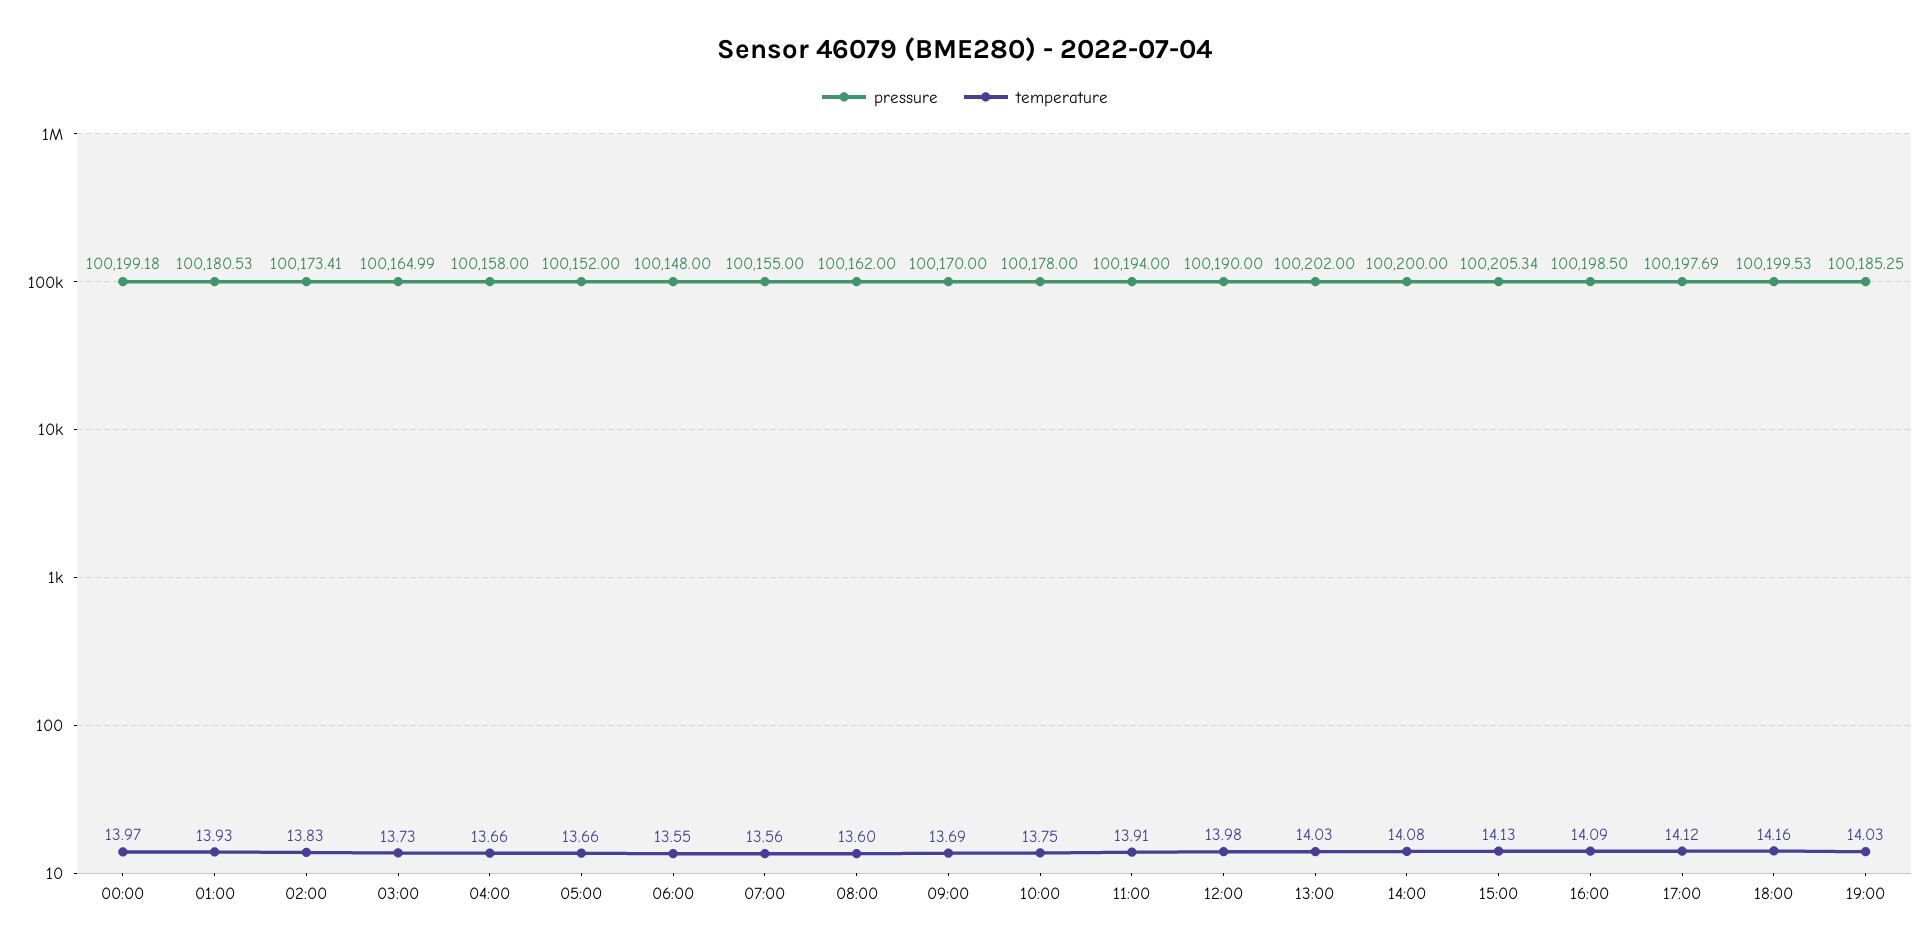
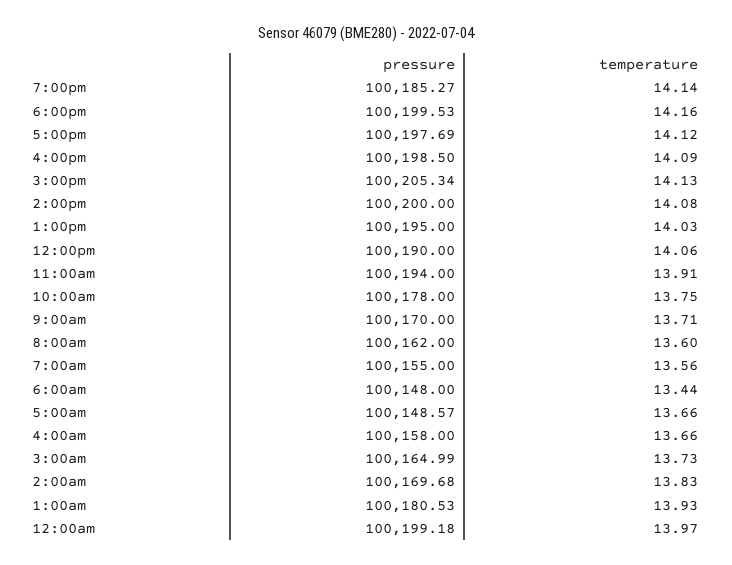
pressure, 02:00: 100173.41 -> 100169.68
pressure, 05:00: 100152 -> 100148.57
temperature, 06:00: 13.55 -> 13.44
temperature, 09:00: 13.69 -> 13.71
temperature, 12:00: 13.98 -> 14.06
pressure, 13:00: 100202 -> 100195
pressure, 19:00: 100185.25 -> 100185.27
temperature, 19:00: 14.03 -> 14.14

